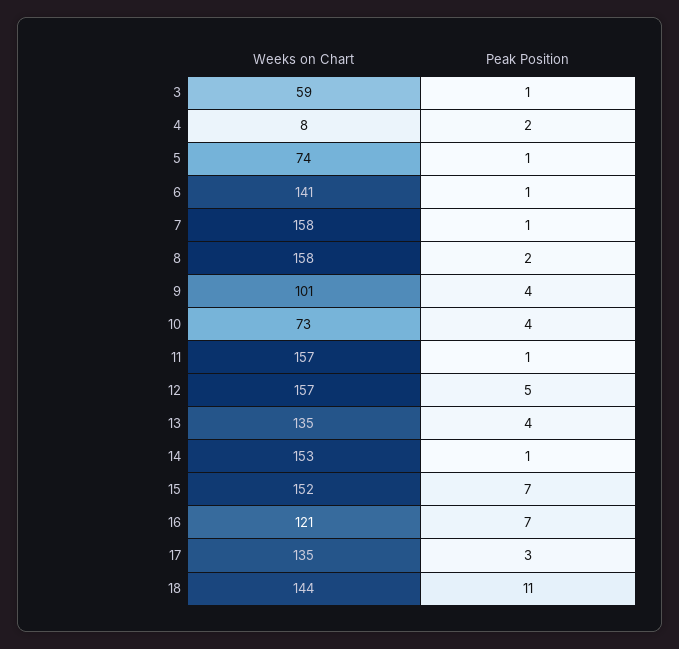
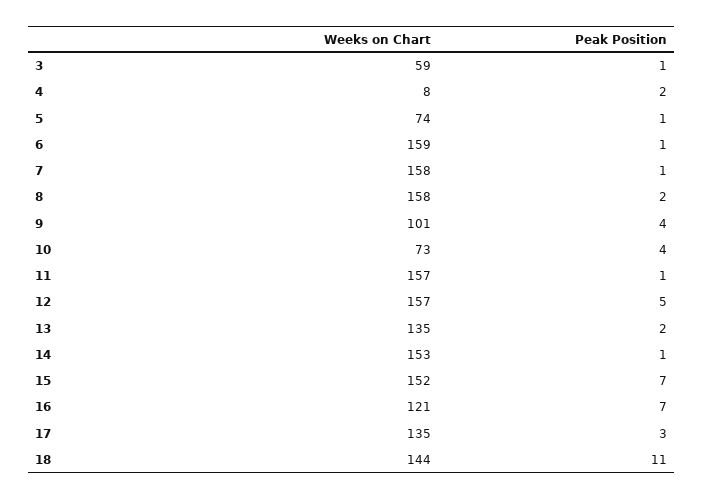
Weeks on Chart, 6: 141 -> 159
Peak Position, 13: 4 -> 2

